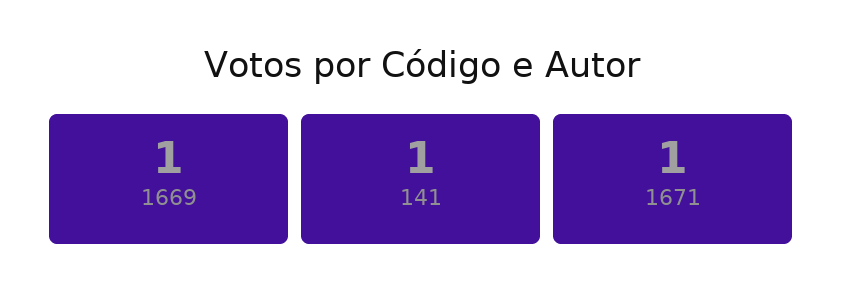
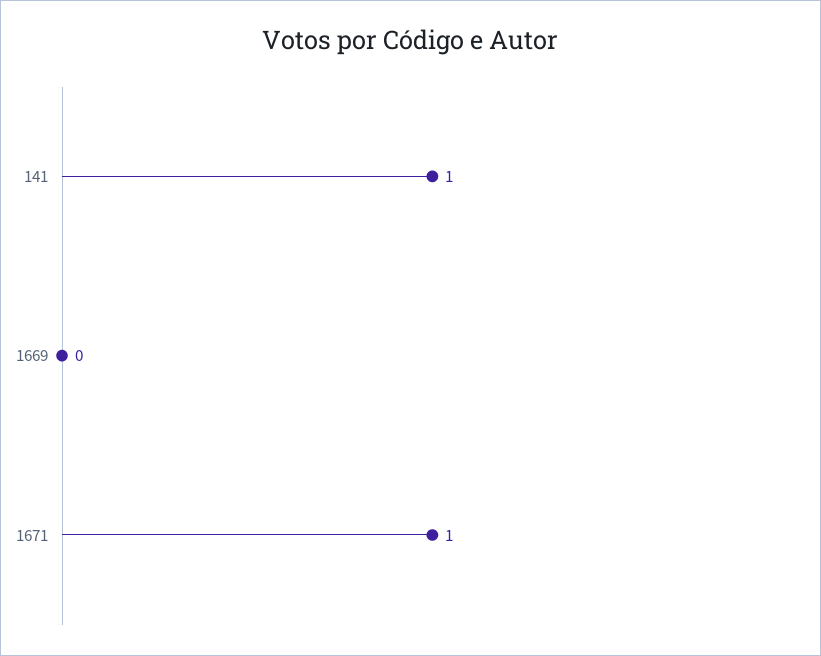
1669: 1 -> 0

